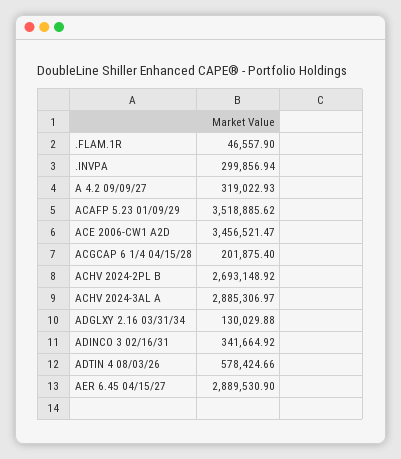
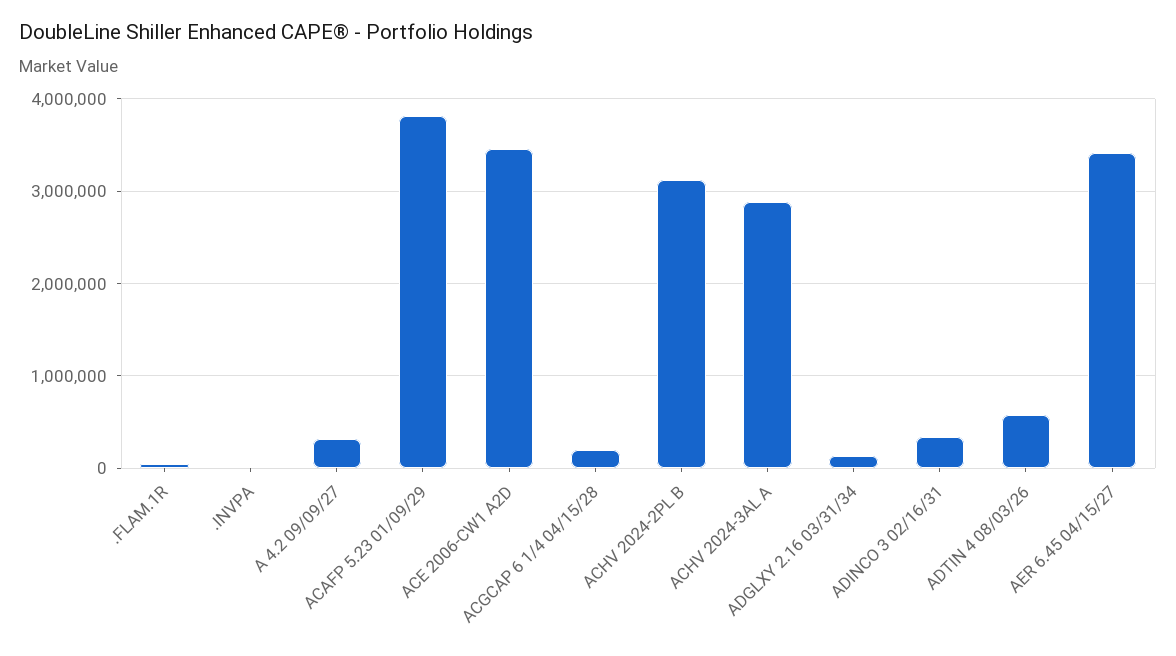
.INVPA: 299856.94 -> 0
ACAFP 5.23 01/09/29: 3518885.62 -> 3800000
ACHV 2024-2PL B: 2693148.92 -> 3100000
AER 6.45 04/15/27: 2889530.9 -> 3400000

